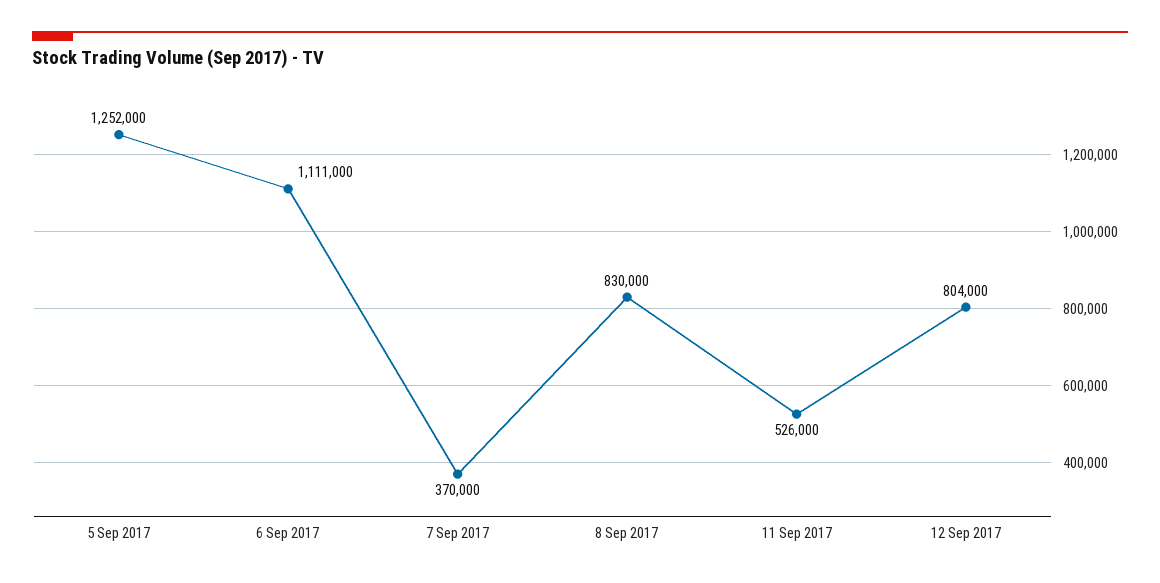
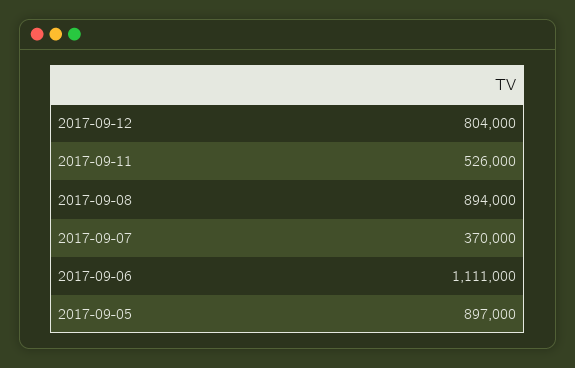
5 Sep 2017: 1252000 -> 897000
8 Sep 2017: 830000 -> 894000

